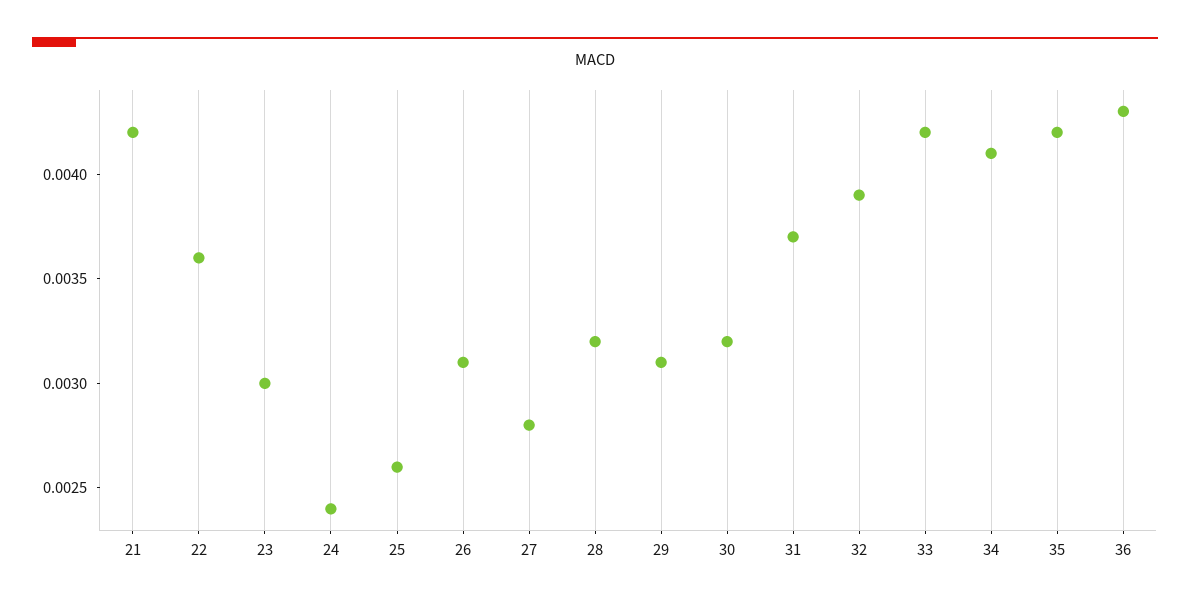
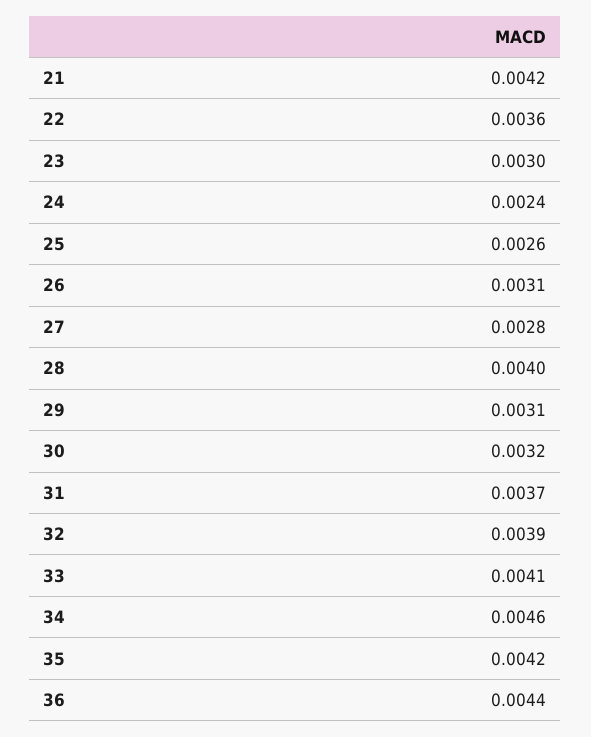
28: 0.0032 -> 0.004
33: 0.0042 -> 0.0041
34: 0.0041 -> 0.0046
36: 0.0043 -> 0.0044

